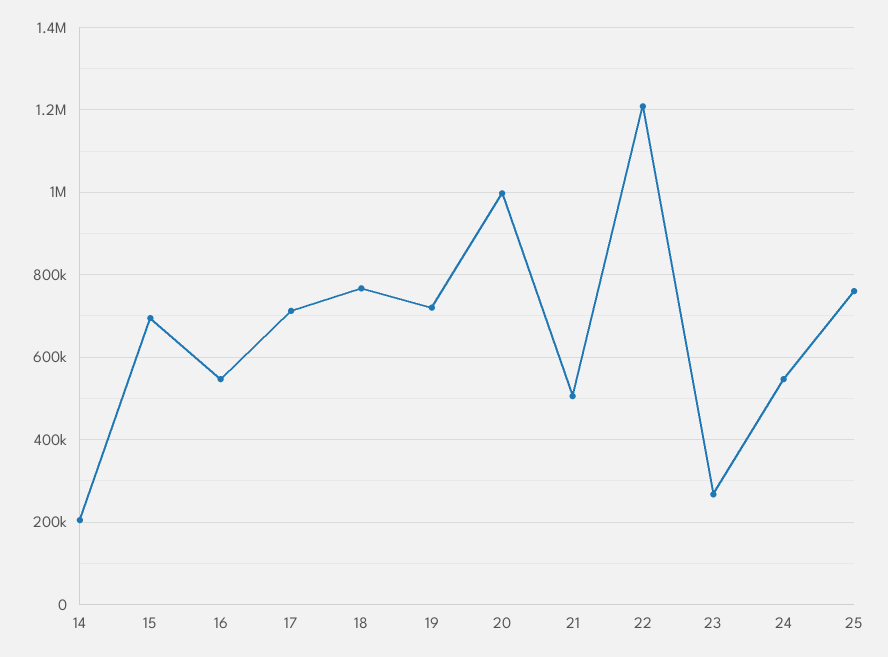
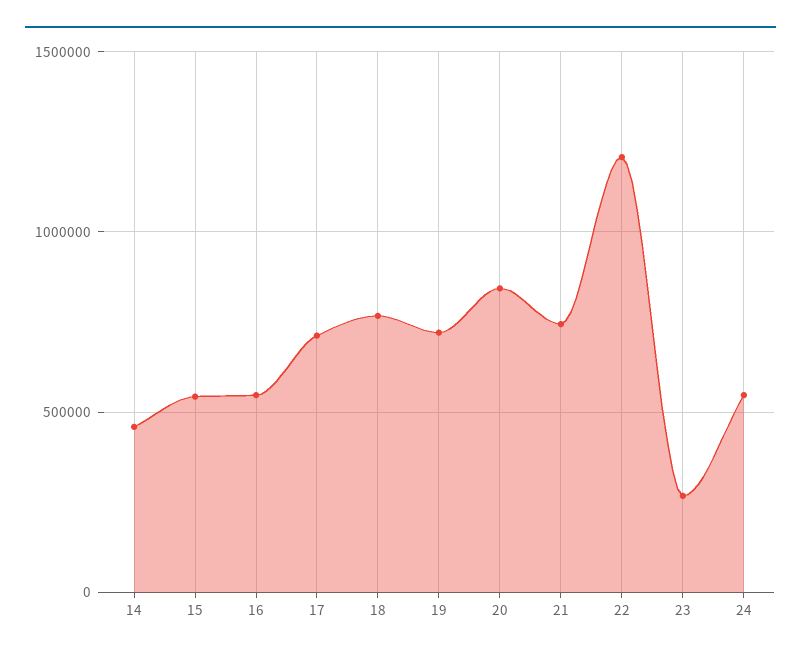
14: 200000 -> 450000
15: 700000 -> 550000
20: 1000000 -> 850000
21: 500000 -> 750000
25: 760000 -> none

